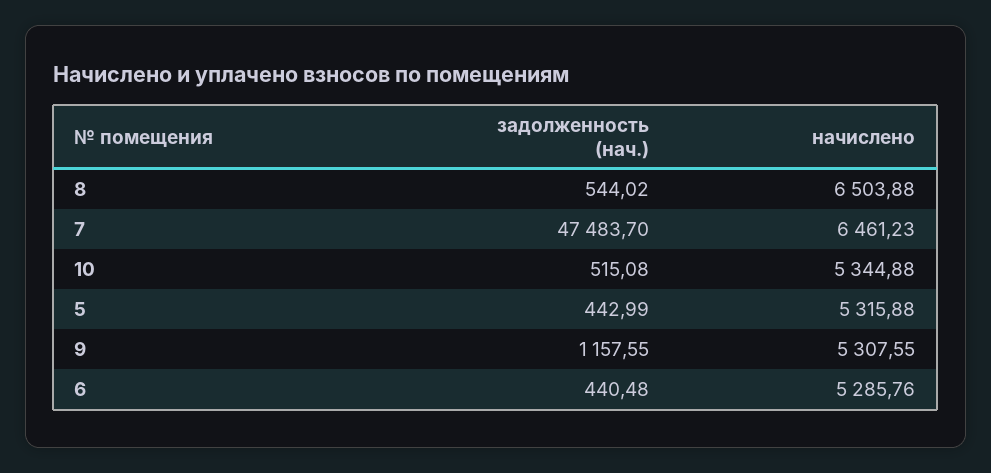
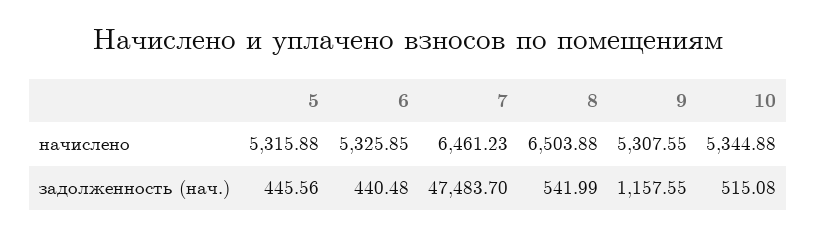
задолженность (нач.), 8: 544.02 -> 541.99
задолженность (нач.), 5: 442.99 -> 445.56
начислено, 6: 5285.76 -> 5325.85

